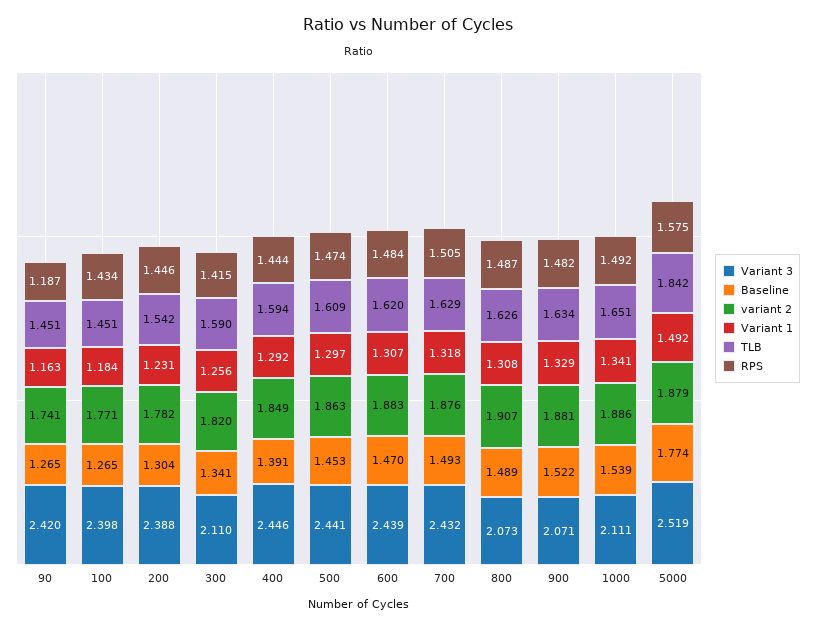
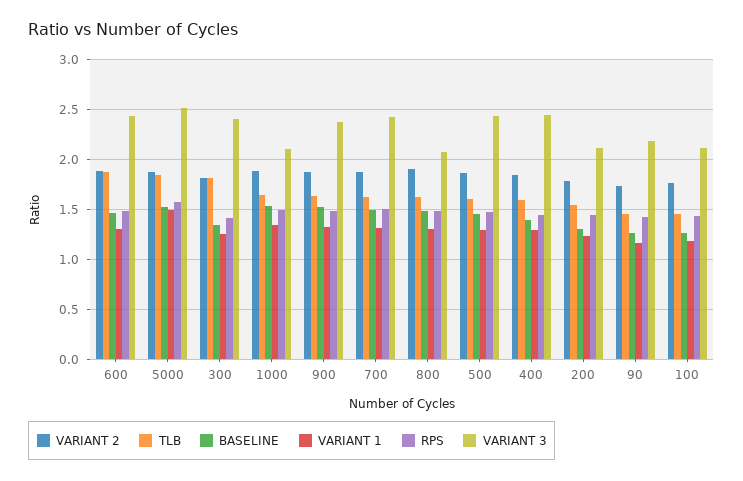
Variant 3, 90: 2.42 -> 2.2
RPS, 90: 1.187 -> 1.4
Variant 3, 100: 2.398 -> 2.1
Variant 3, 200: 2.388 -> 2.1
Variant 3, 300: 2.11 -> 2.4
TLB, 300: 1.59 -> 1.8
TLB, 600: 1.62 -> 1.9
Variant 3, 900: 2.071 -> 2.4
Baseline, 5000: 1.774 -> 1.5

